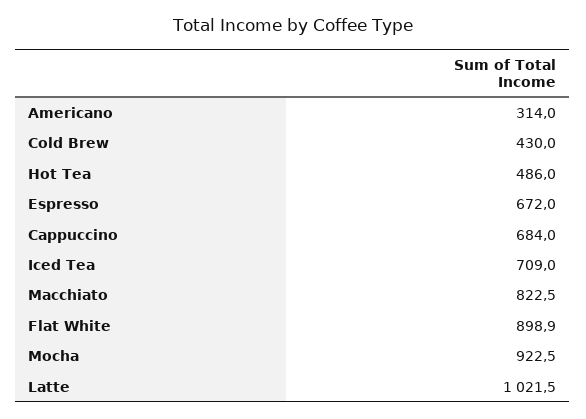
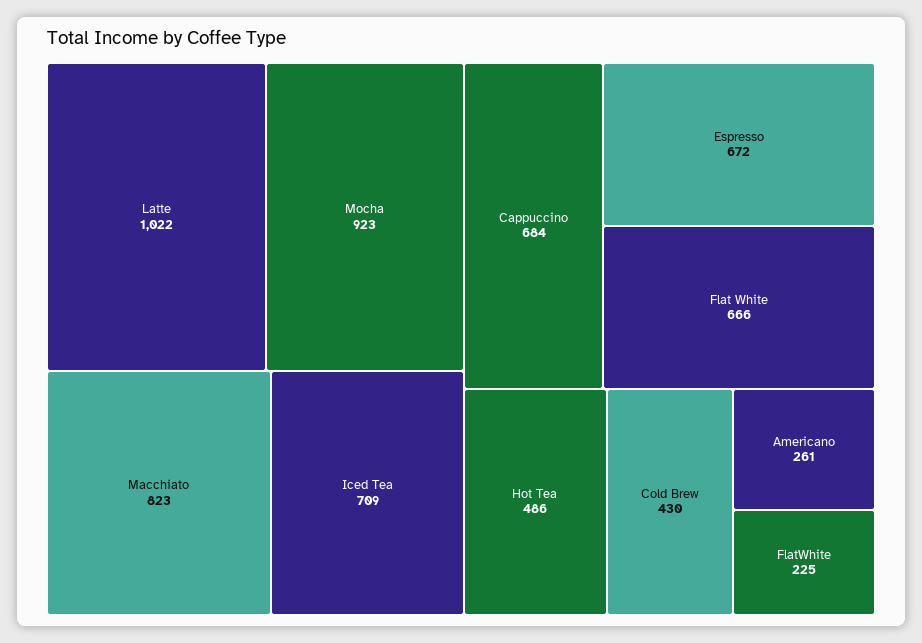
Americano: 314 -> 261
Flat White: 898.9 -> 666
FlatWhite: none -> 225

